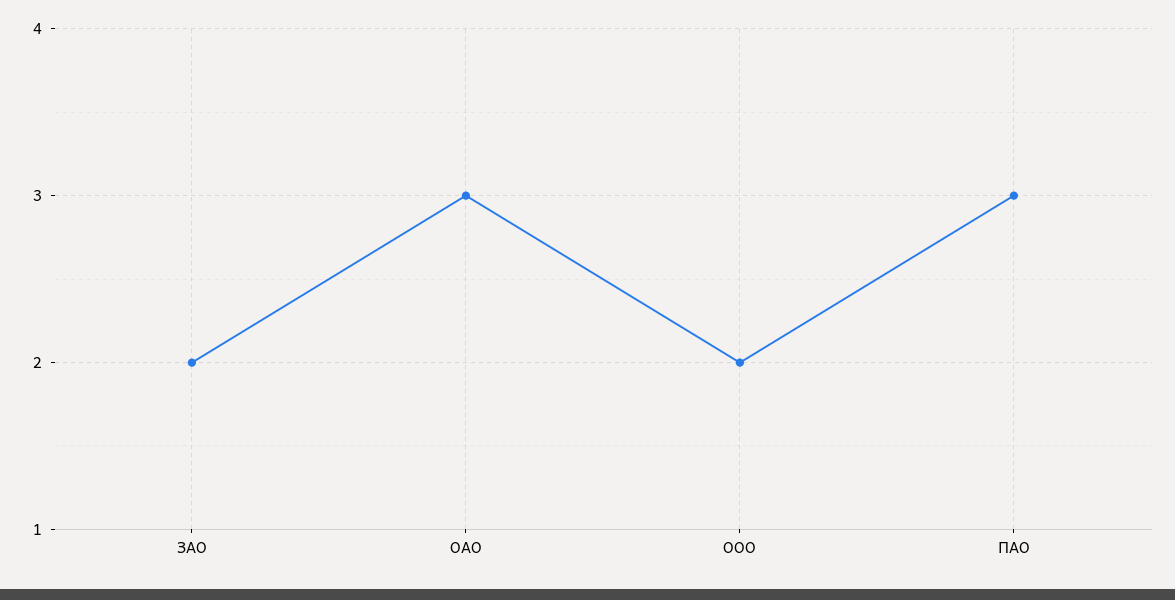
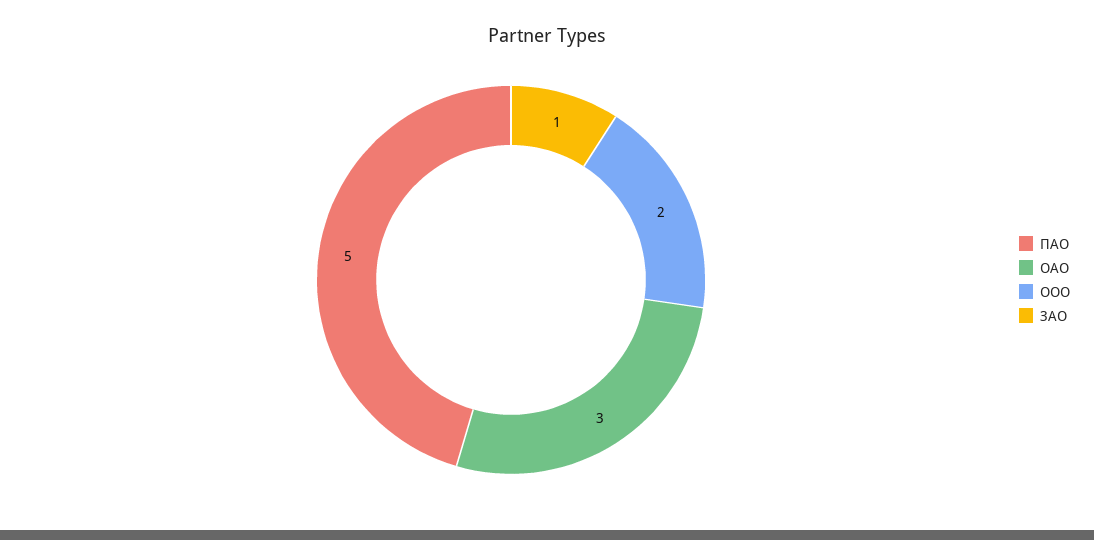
ЗАО: 2 -> 1
ПАО: 3 -> 5

